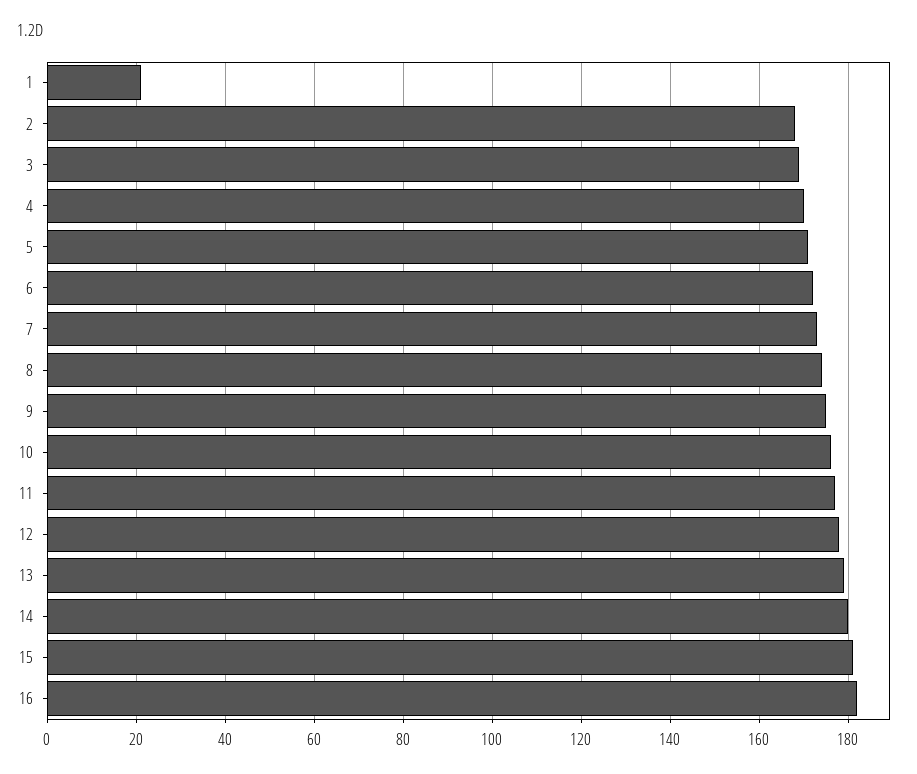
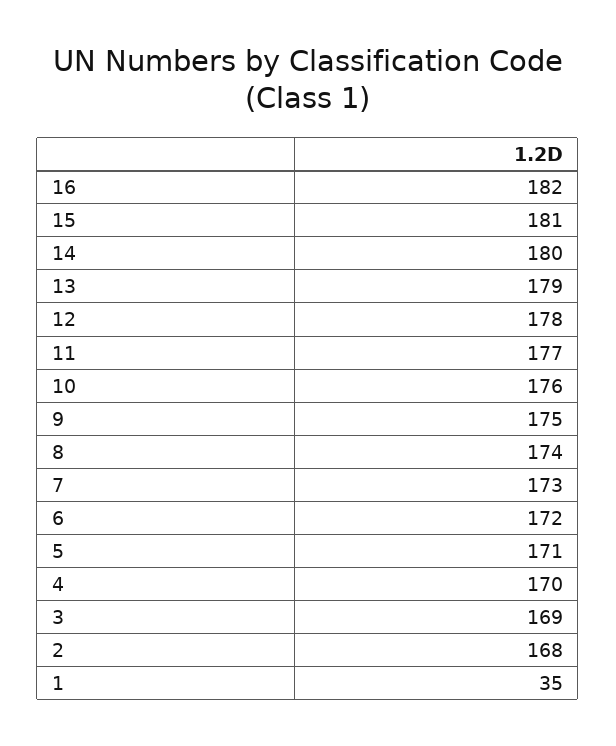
1: 20 -> 35

